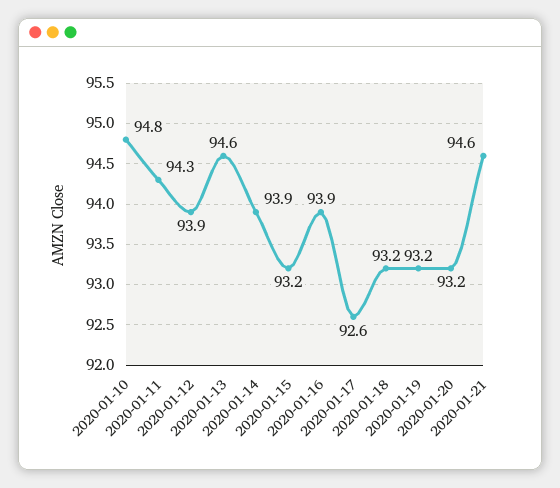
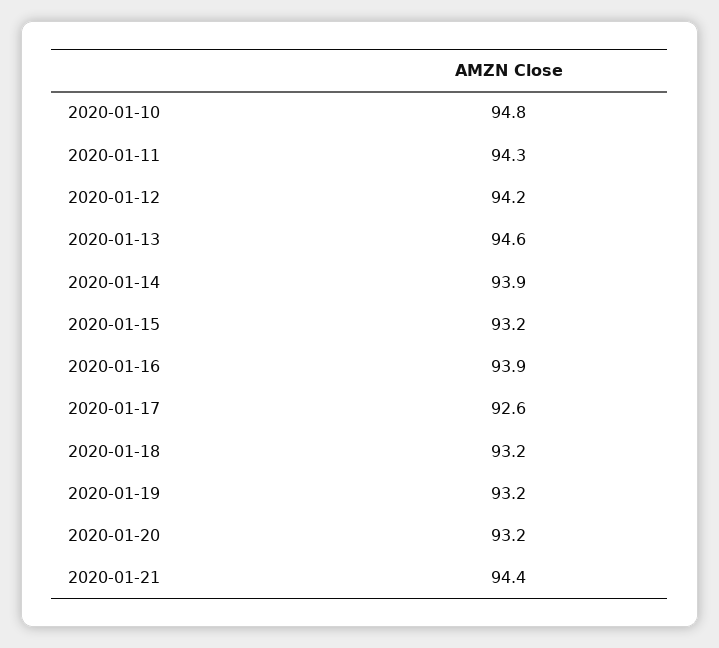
2020-01-12: 93.9 -> 94.2
2020-01-21: 94.6 -> 94.4

